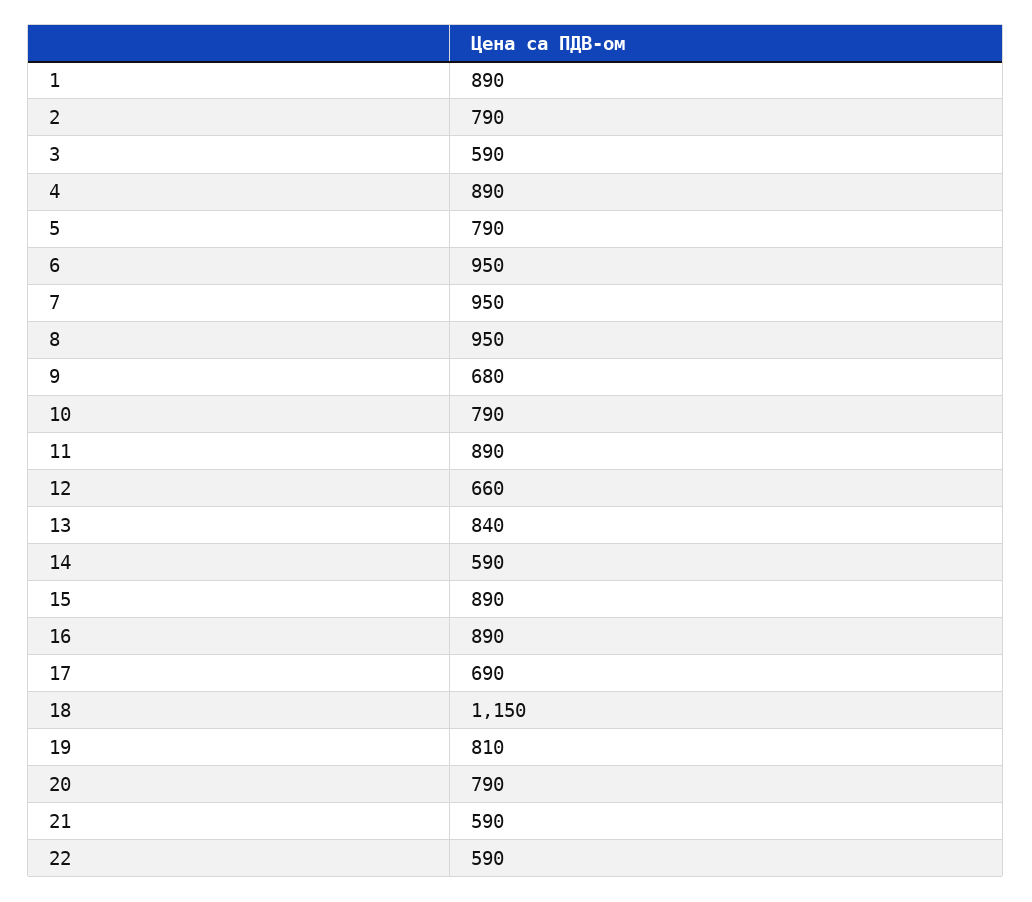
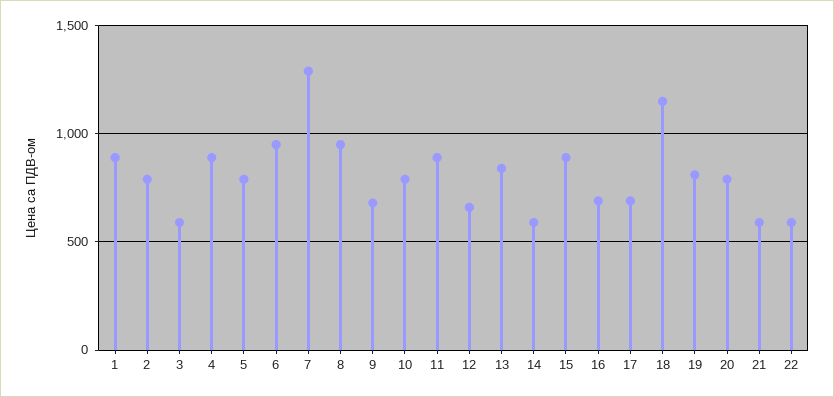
7: 950 -> 1300
16: 890 -> 700

